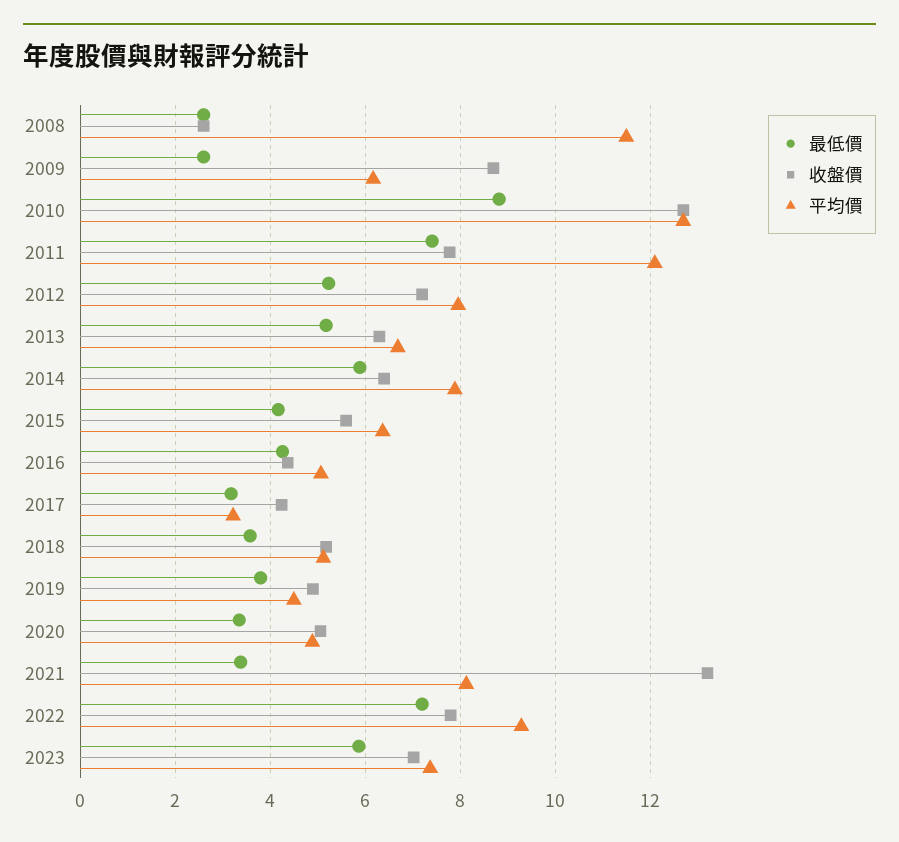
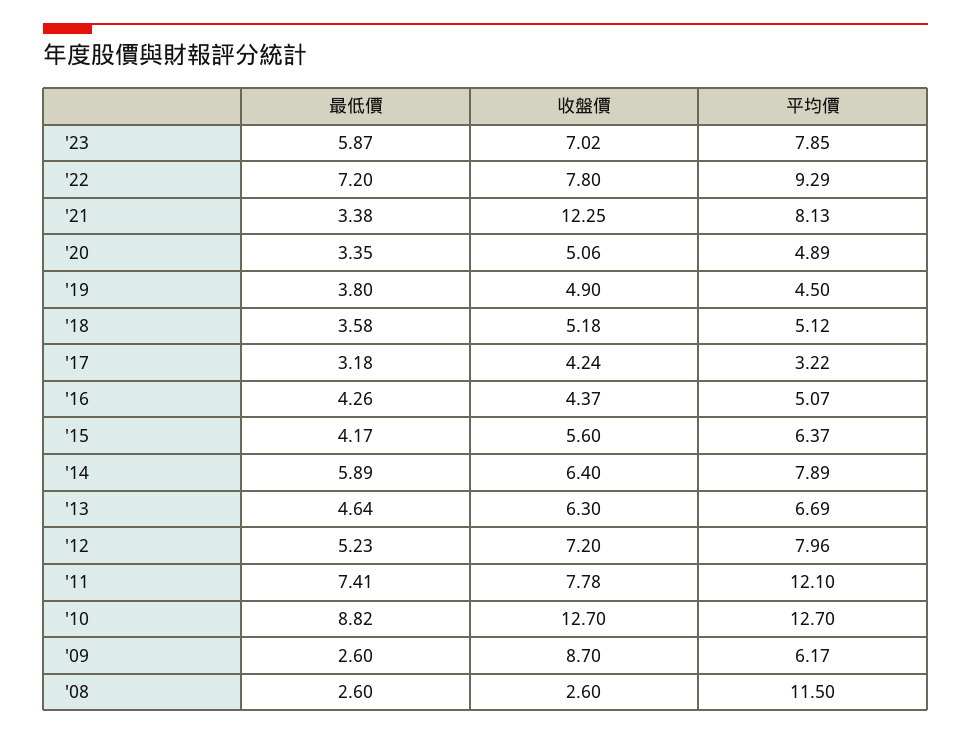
最低價, 2013: 5.2 -> 4.64
收盤價, 2021: 13.2 -> 12.25
平均價, 2023: 7.4 -> 7.85

